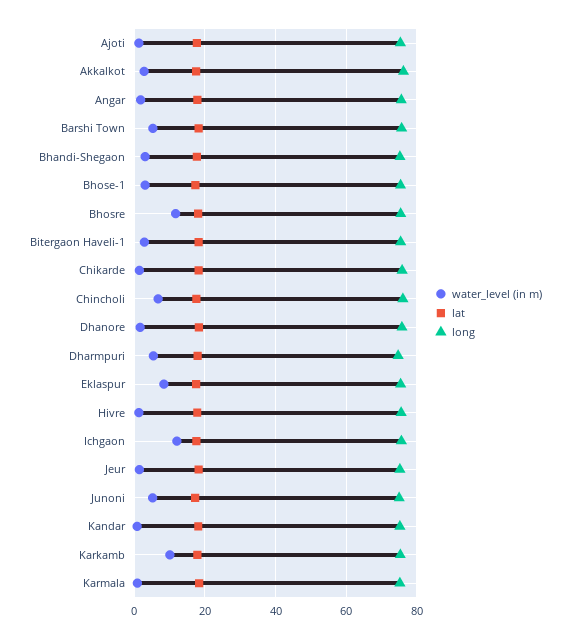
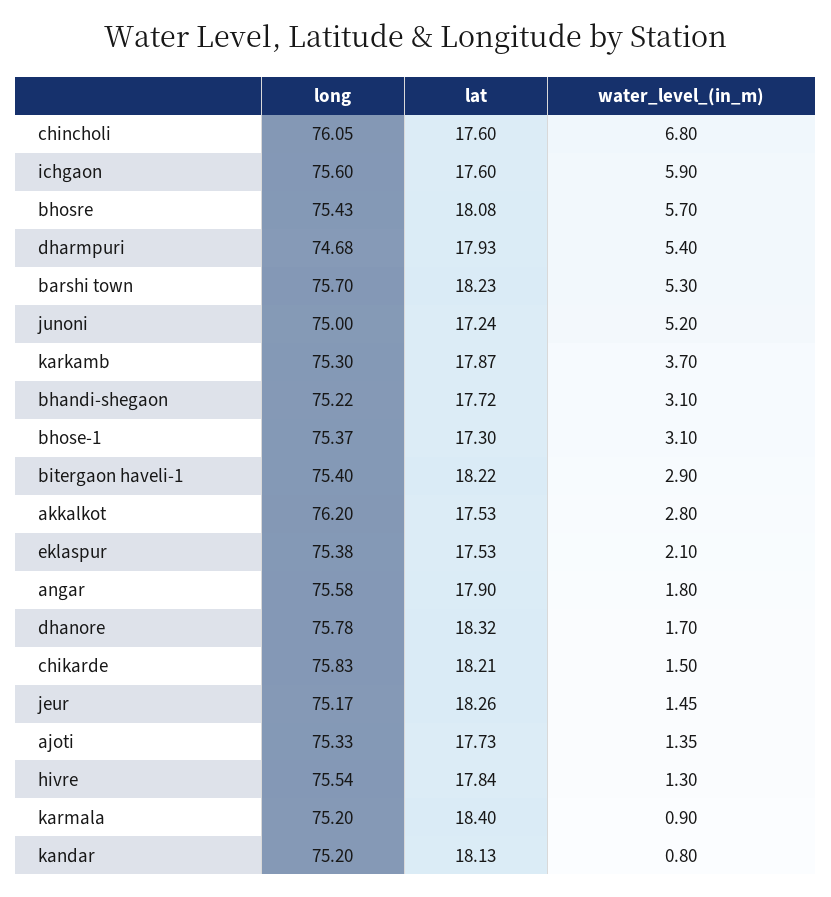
water_level (in m), Bhosre: 12 -> 5.7
water_level (in m), Eklaspur: 8 -> 2.1
water_level (in m), Ichgaon: 12 -> 5.9
water_level (in m), Karkamb: 10 -> 3.7

